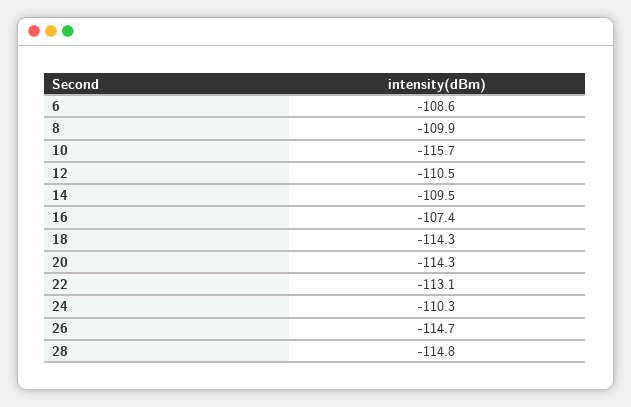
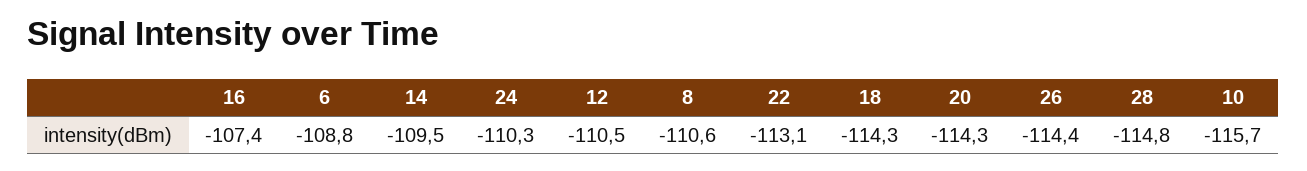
6: -108.6 -> -108.8
8: -109.9 -> -110.6
26: -114.7 -> -114.4

